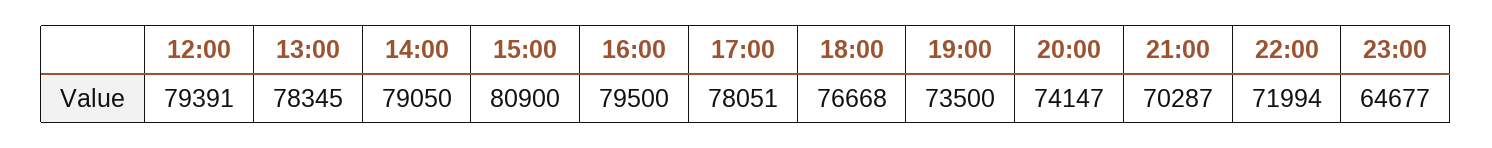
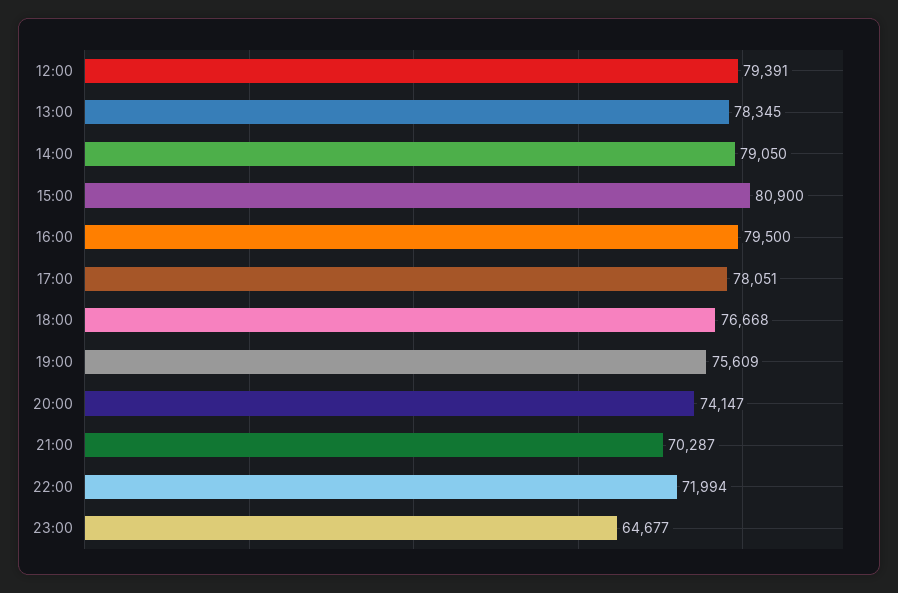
19:00: 73500 -> 75609

